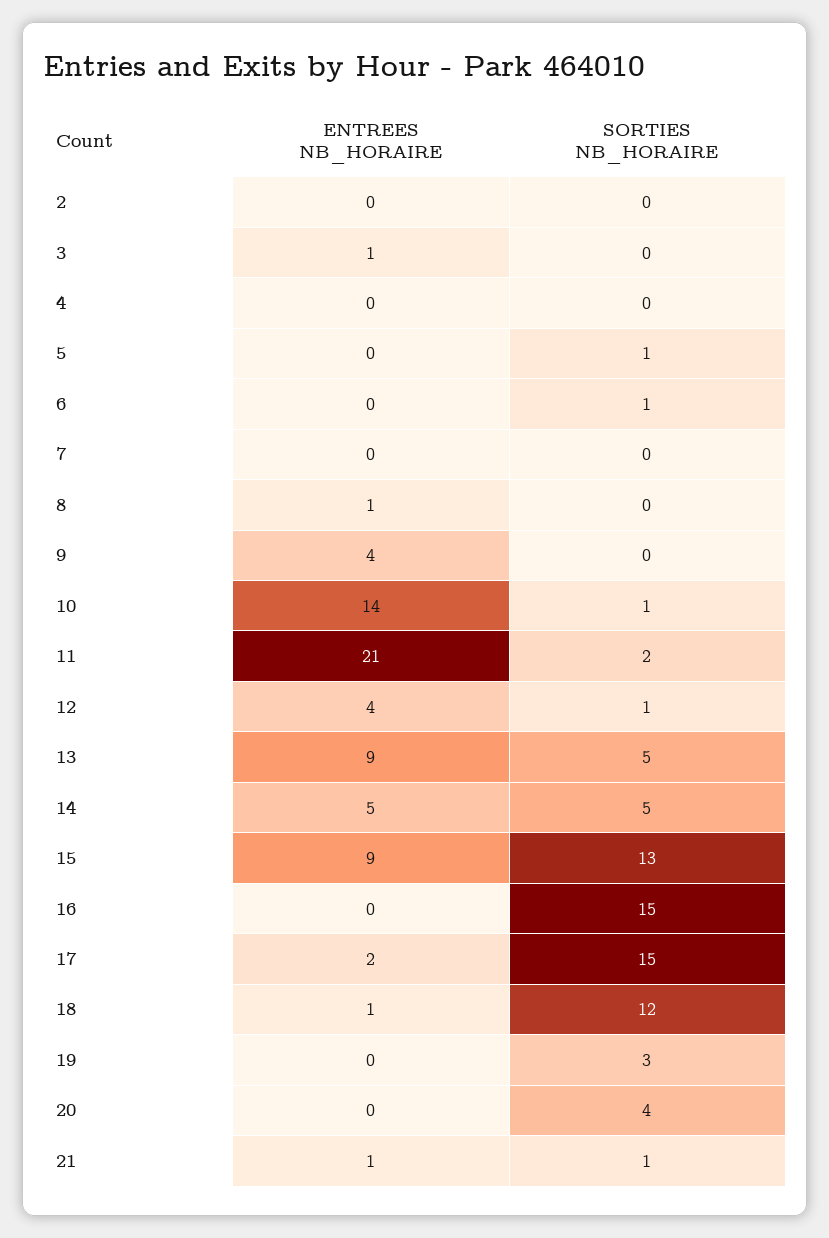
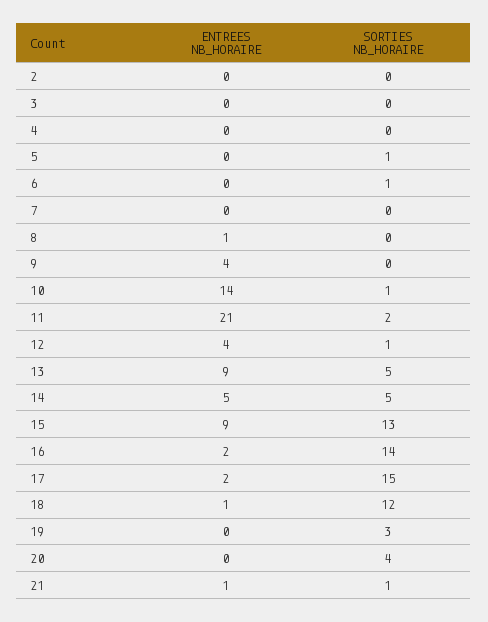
ENTREES NB_HORAIRE, 3: 1 -> 0
ENTREES NB_HORAIRE, 16: 0 -> 2
SORTIES NB_HORAIRE, 16: 15 -> 14

